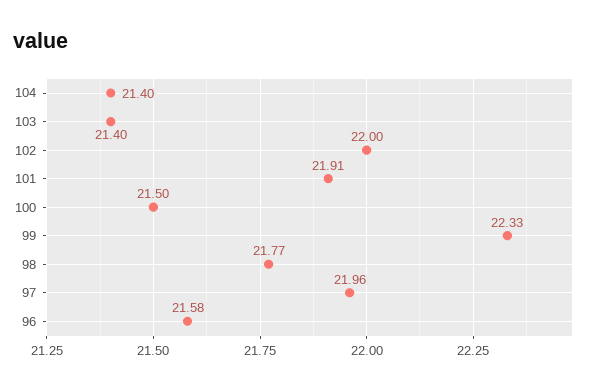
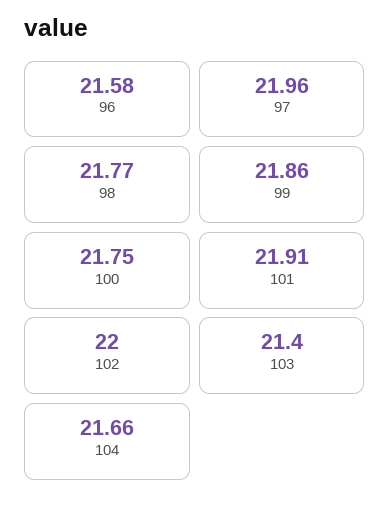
104: 21.4 -> 21.66
100: 21.5 -> 21.75
99: 22.33 -> 21.86

